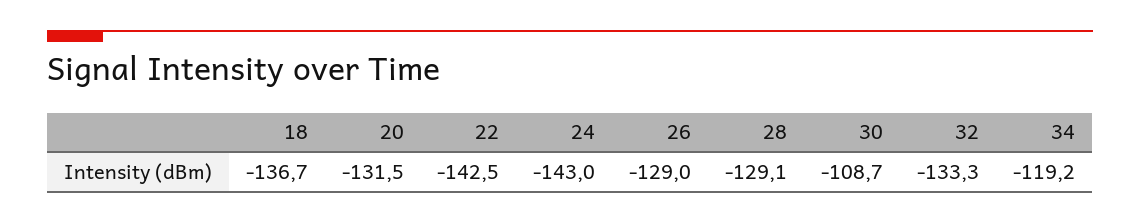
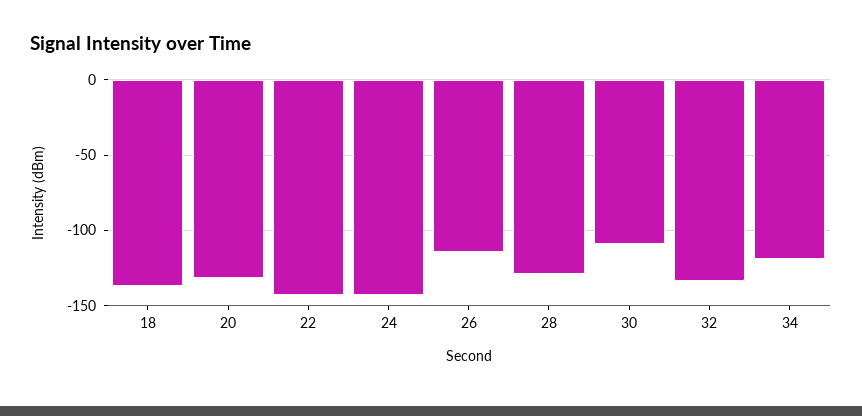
26: -129 -> -115

